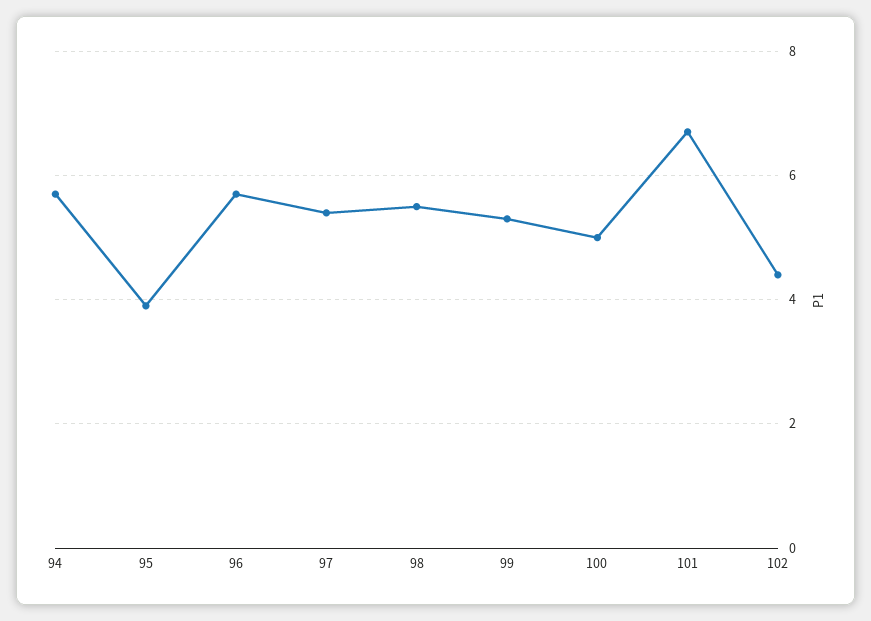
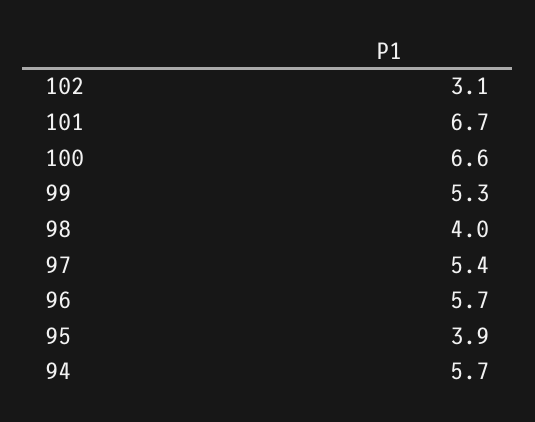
98: 5.5 -> 4
100: 5 -> 6.6
102: 4.5 -> 3.1

